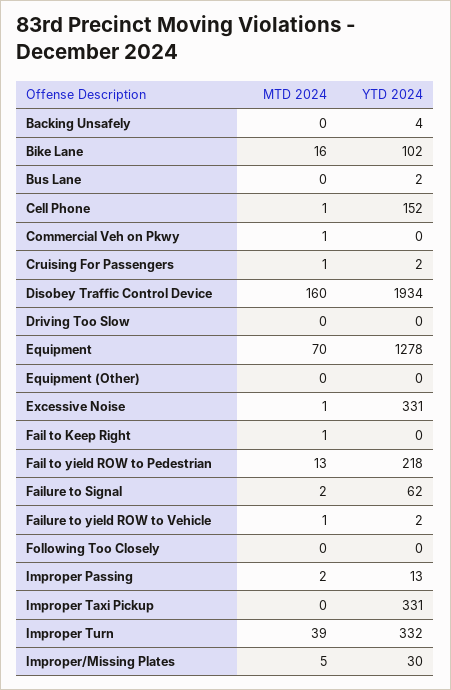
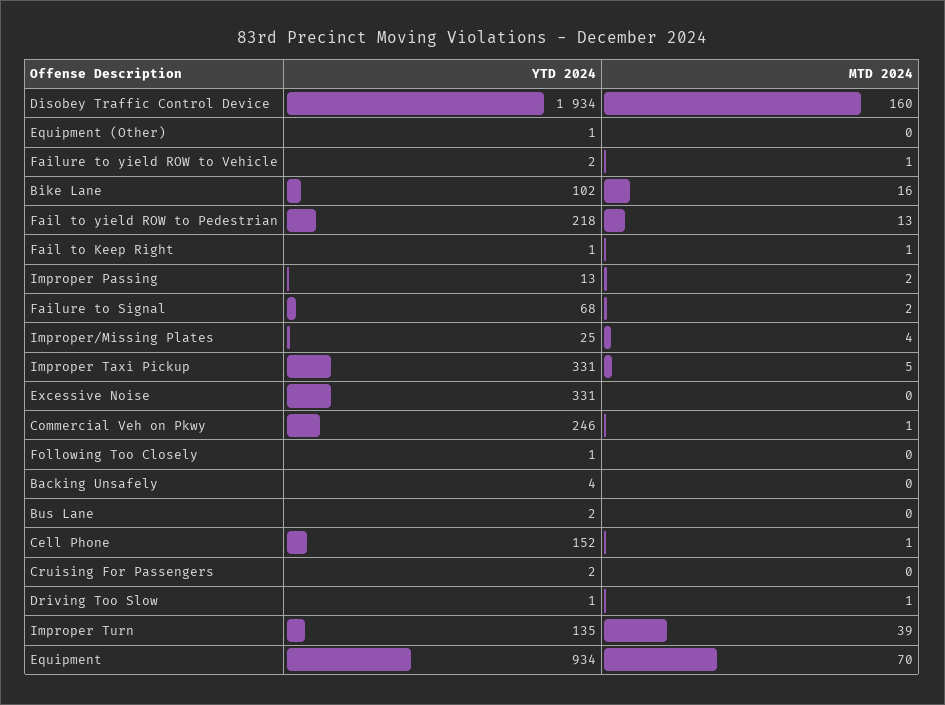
YTD 2024, Commercial Veh on Pkwy: 0 -> 246
MTD 2024, Cruising For Passengers: 1 -> 0
MTD 2024, Driving Too Slow: 0 -> 1
YTD 2024, Driving Too Slow: 0 -> 1
YTD 2024, Equipment: 1278 -> 934
YTD 2024, Equipment (Other): 0 -> 1
MTD 2024, Excessive Noise: 1 -> 0
YTD 2024, Fail to Keep Right: 0 -> 1
YTD 2024, Failure to Signal: 62 -> 68
YTD 2024, Following Too Closely: 0 -> 1
MTD 2024, Improper Taxi Pickup: 0 -> 5
YTD 2024, Improper Turn: 332 -> 135
MTD 2024, Improper/Missing Plates: 5 -> 4
YTD 2024, Improper/Missing Plates: 30 -> 25

